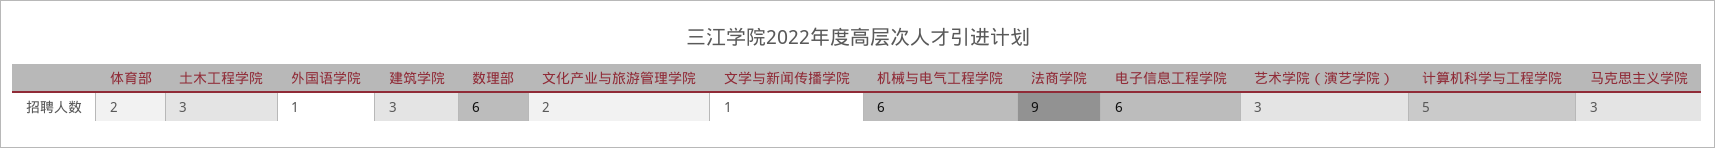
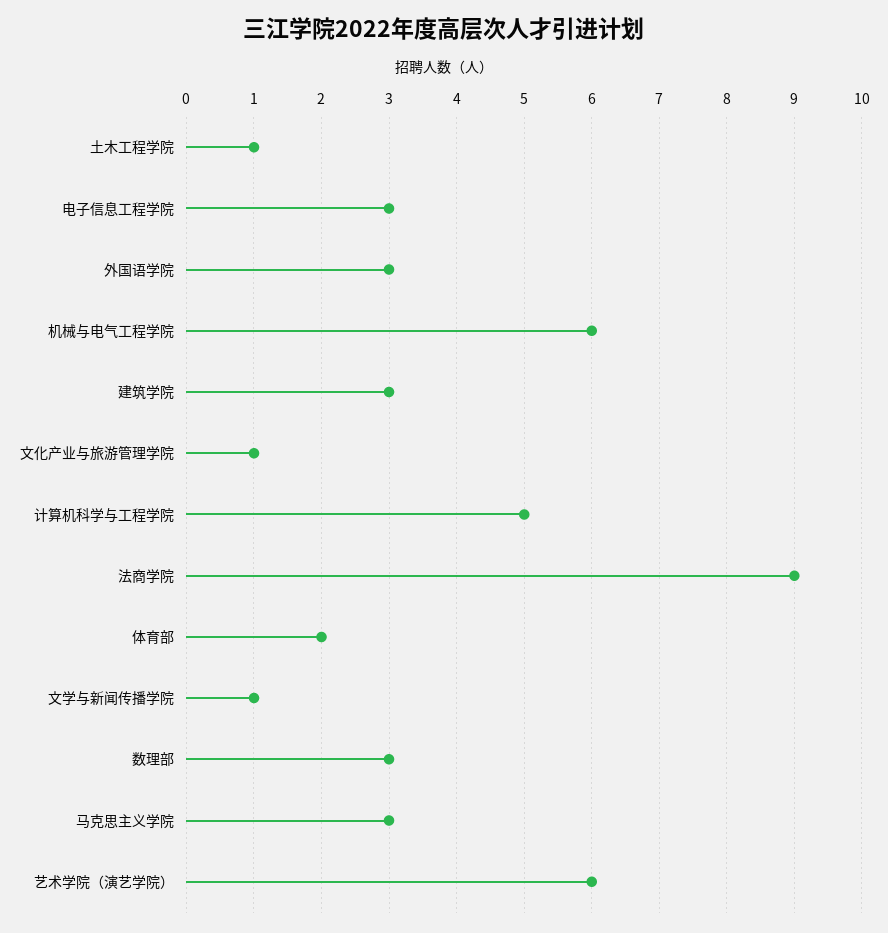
土木工程学院: 3 -> 1
外国语学院: 1 -> 3
数理部: 6 -> 3
文化产业与旅游管理学院: 2 -> 1
电子信息工程学院: 6 -> 3
艺术学院（演艺学院）: 3 -> 6

